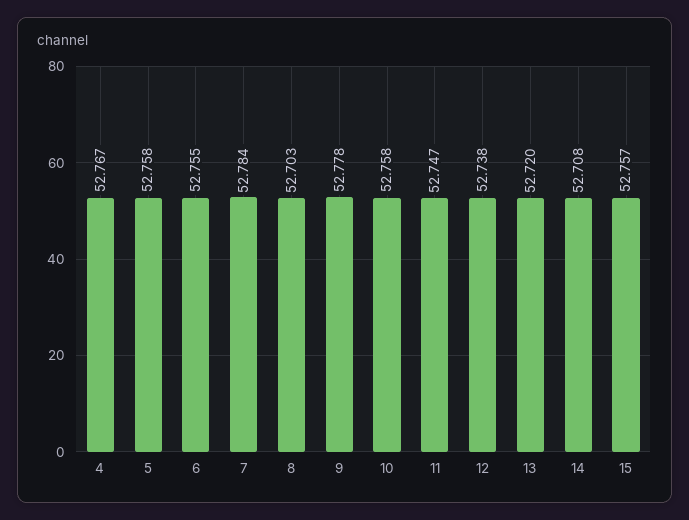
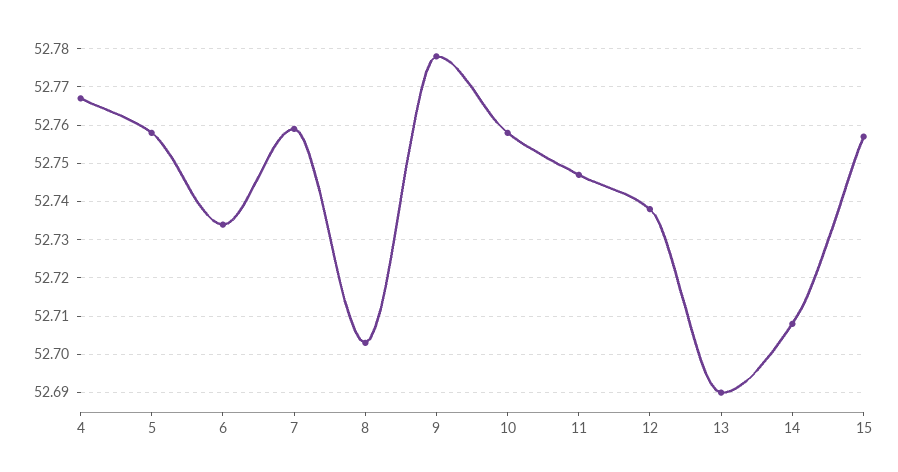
6: 52.755 -> 52.735
7: 52.784 -> 52.76
13: 52.72 -> 52.69

